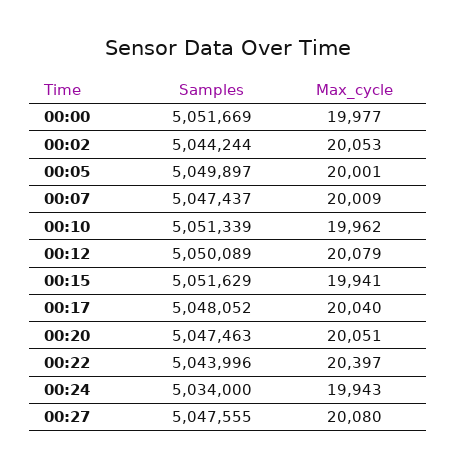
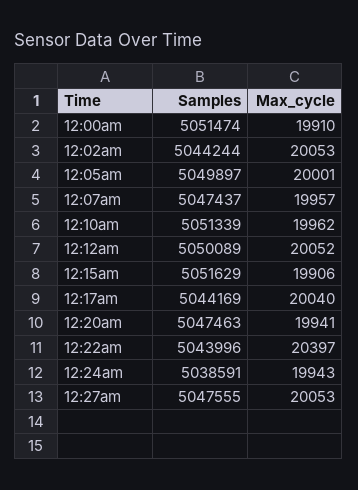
Samples, 00:00: 5051669 -> 5051474
Max_cycle, 00:00: 19977 -> 19910
Max_cycle, 00:07: 20009 -> 19957
Max_cycle, 00:12: 20079 -> 20052
Max_cycle, 00:15: 19941 -> 19906
Samples, 00:17: 5048052 -> 5044169
Max_cycle, 00:20: 20051 -> 19941
Samples, 00:24: 5034000 -> 5038591
Max_cycle, 00:27: 20080 -> 20053

